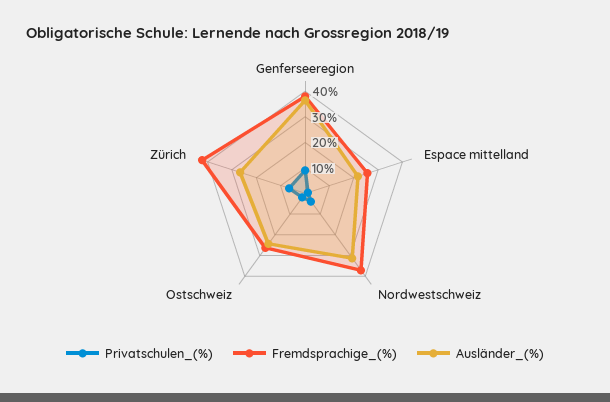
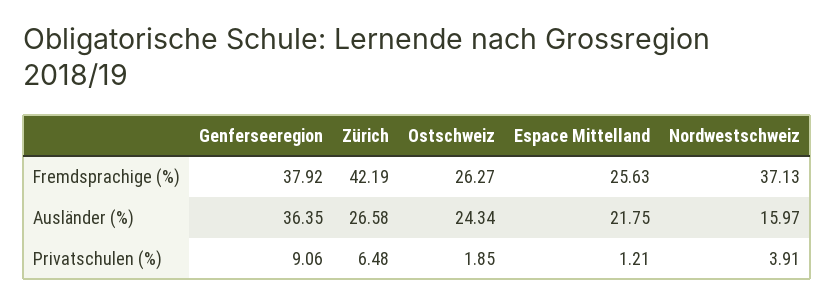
Ausländer_(%), Nordwestschweiz: 30 -> 15.97

